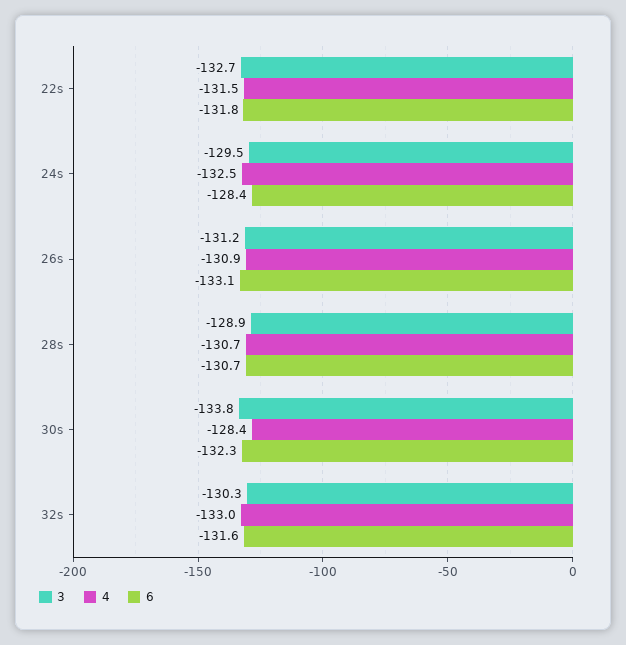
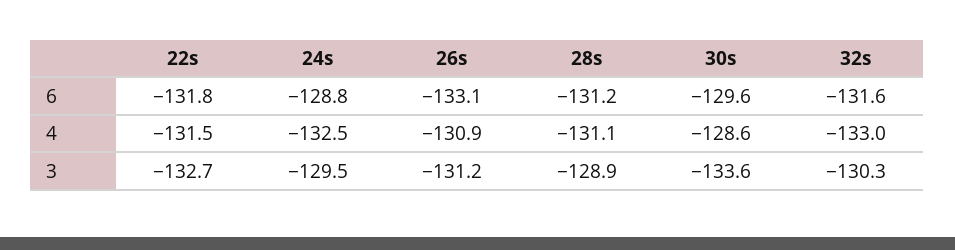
6, 24s: -128.4 -> -128.8
4, 28s: -130.7 -> -131.1
6, 28s: -130.7 -> -131.2
3, 30s: -133.8 -> -133.6
4, 30s: -128.4 -> -128.6
6, 30s: -132.3 -> -129.6

